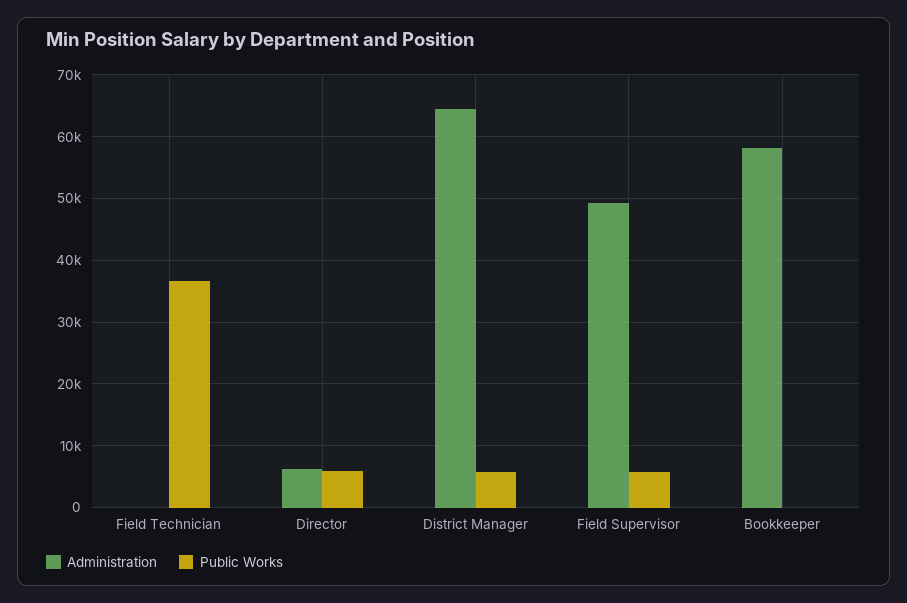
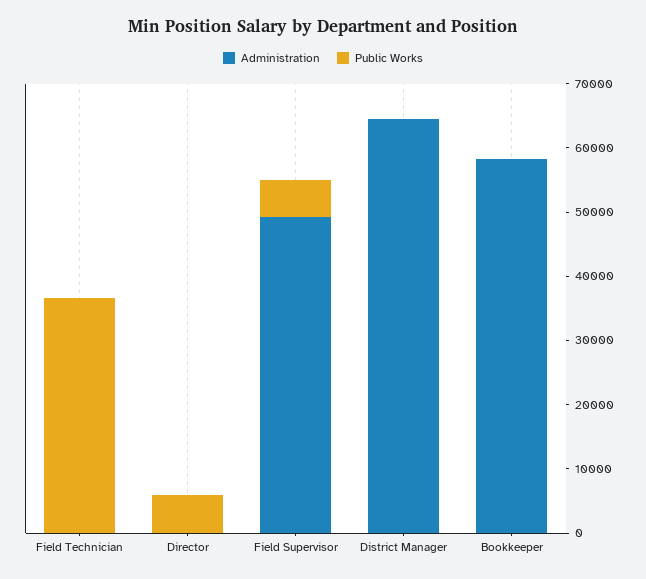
Administration, Director: 6000 -> 0
Public Works, District Manager: 6000 -> 0

